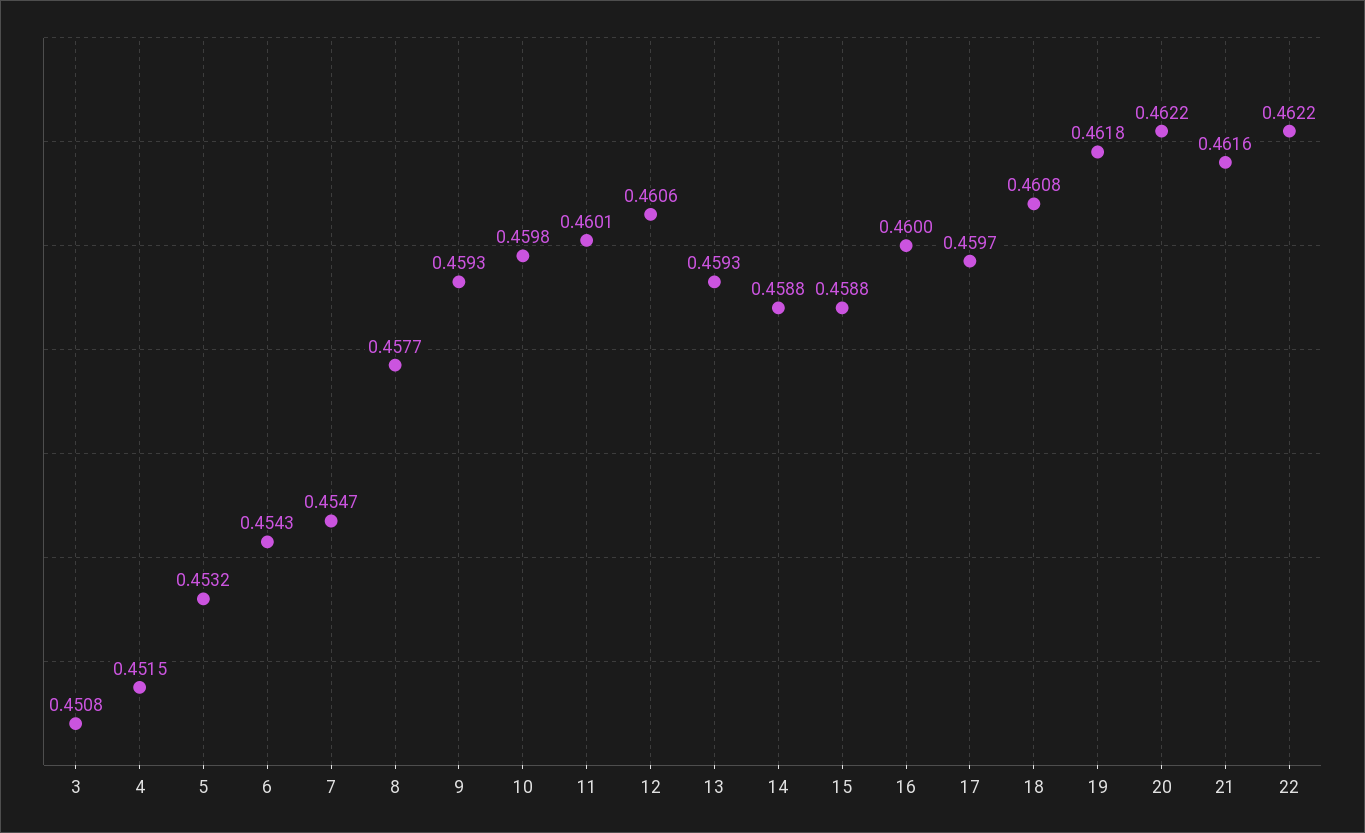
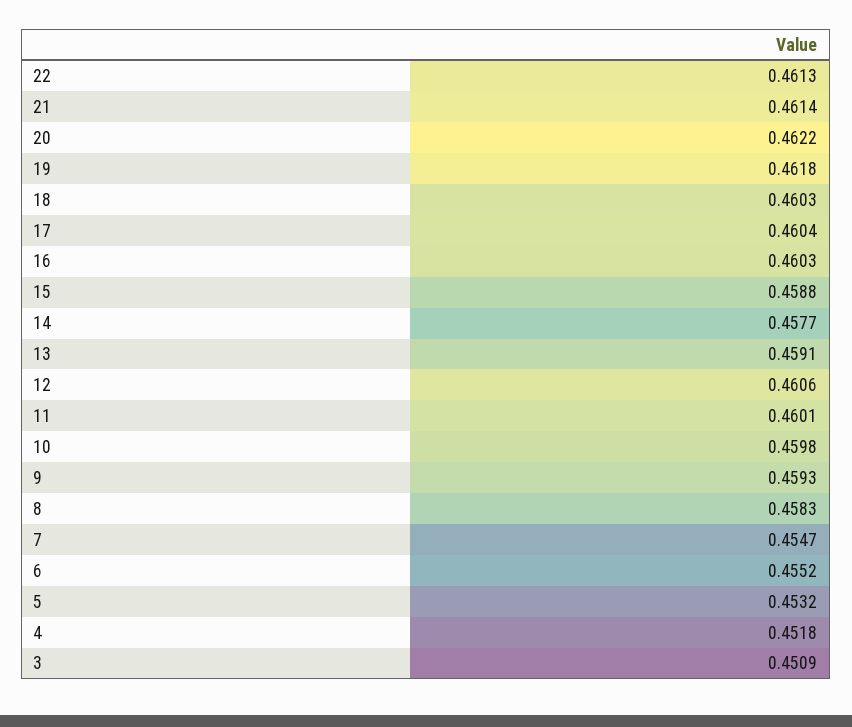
3: 0.4508 -> 0.4509
4: 0.4515 -> 0.4518
6: 0.4543 -> 0.4552
8: 0.4577 -> 0.4583
13: 0.4593 -> 0.4591
14: 0.4588 -> 0.4577
16: 0.46 -> 0.4603
17: 0.4597 -> 0.4604
18: 0.4608 -> 0.4603
21: 0.4616 -> 0.4614
22: 0.4622 -> 0.4613

